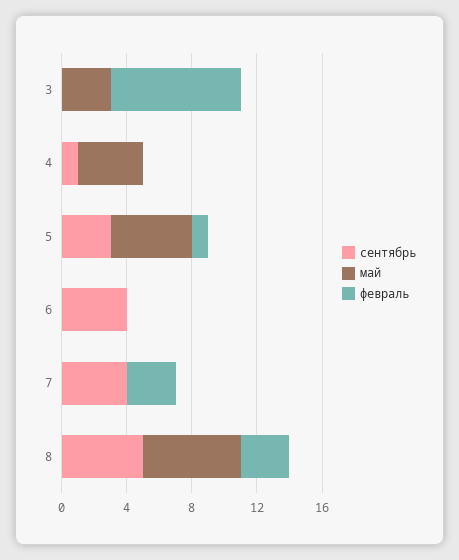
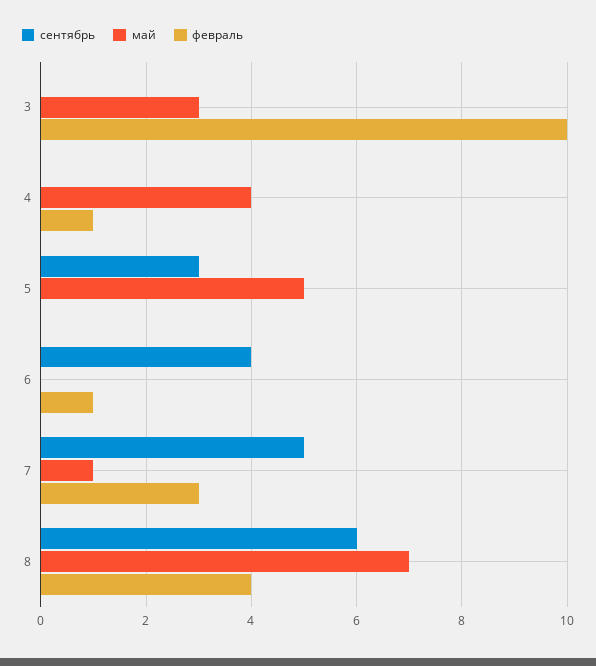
февраль, 3: 8 -> 10
сентябрь, 4: 1 -> 0
февраль, 4: 0 -> 1
февраль, 5: 1 -> 0
февраль, 6: 0 -> 1
сентябрь, 7: 4 -> 5
май, 7: 0 -> 1
сентябрь, 8: 5 -> 6
май, 8: 6 -> 7
февраль, 8: 3 -> 4

